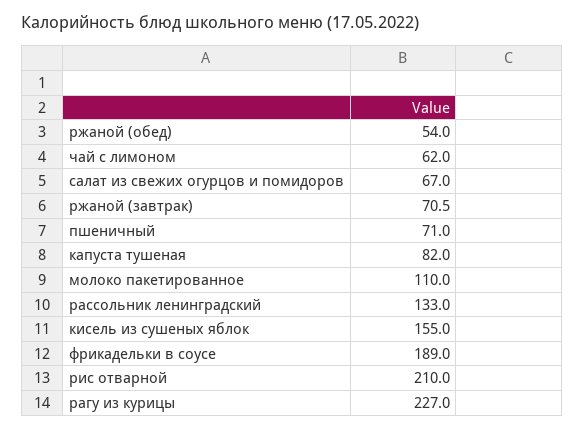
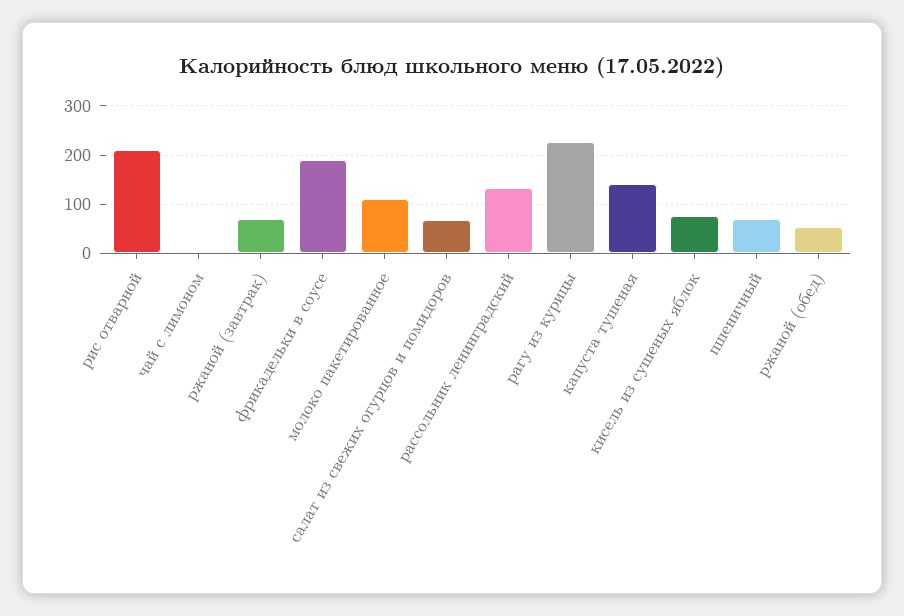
чай с лимоном: 62 -> 0
капуста тушеная: 82 -> 140
кисель из сушеных яблок: 155 -> 80

